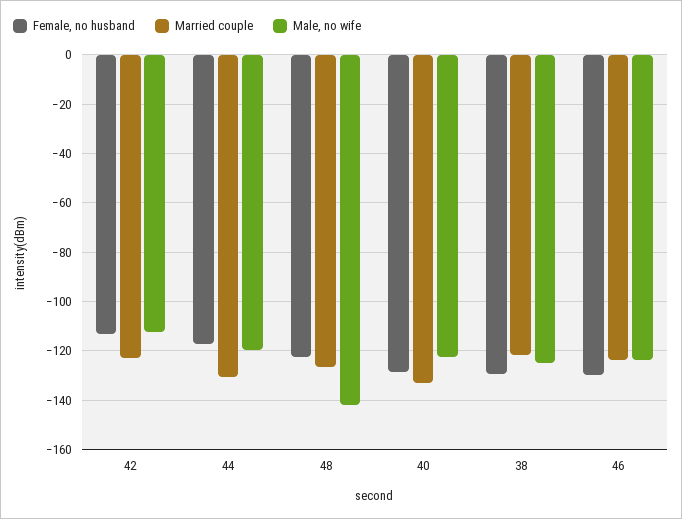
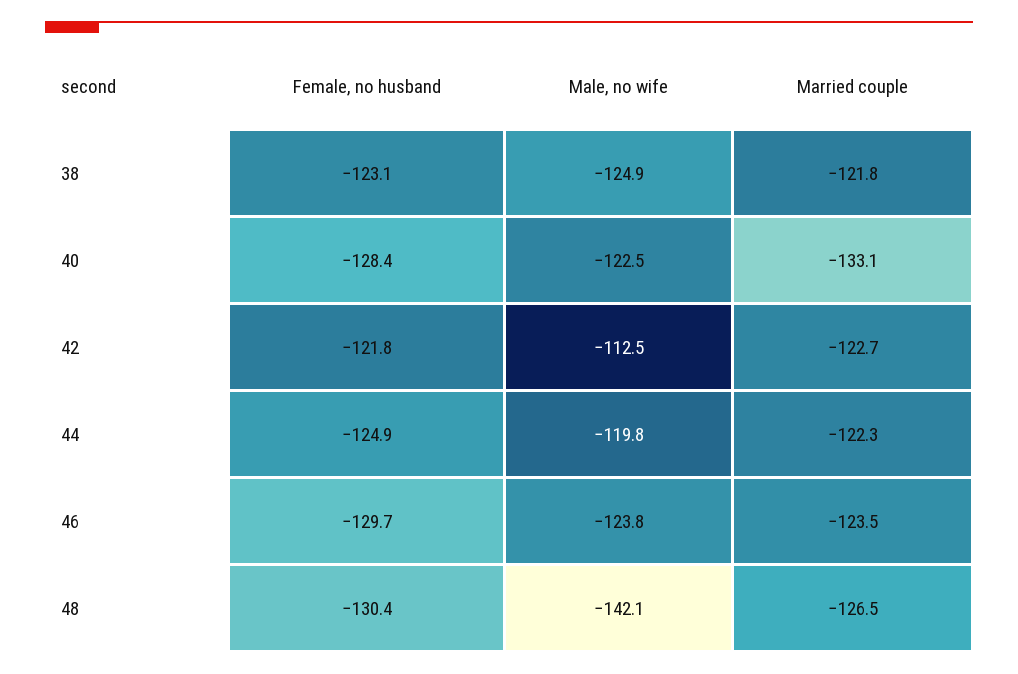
Female, no husband, 42: -112.5 -> -121.8
Female, no husband, 44: -117.5 -> -124.9
Married couple, 44: -130 -> -122.3
Female, no husband, 48: -122.5 -> -130.4
Female, no husband, 38: -130 -> -123.1

